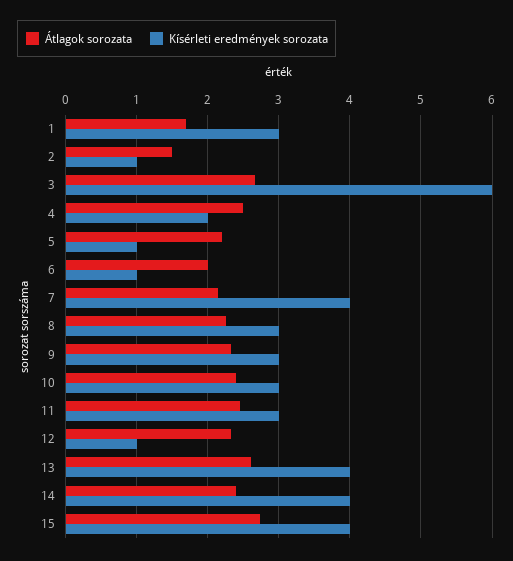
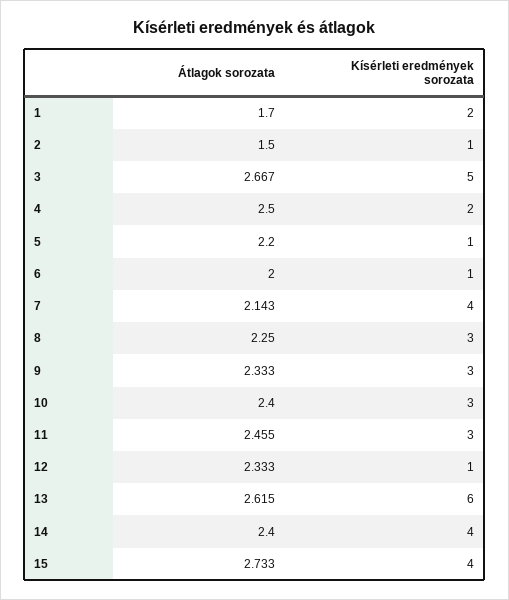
Kísérleti eredmények sorozata, 1: 3 -> 2
Kísérleti eredmények sorozata, 3: 6 -> 5
Kísérleti eredmények sorozata, 13: 4 -> 6

